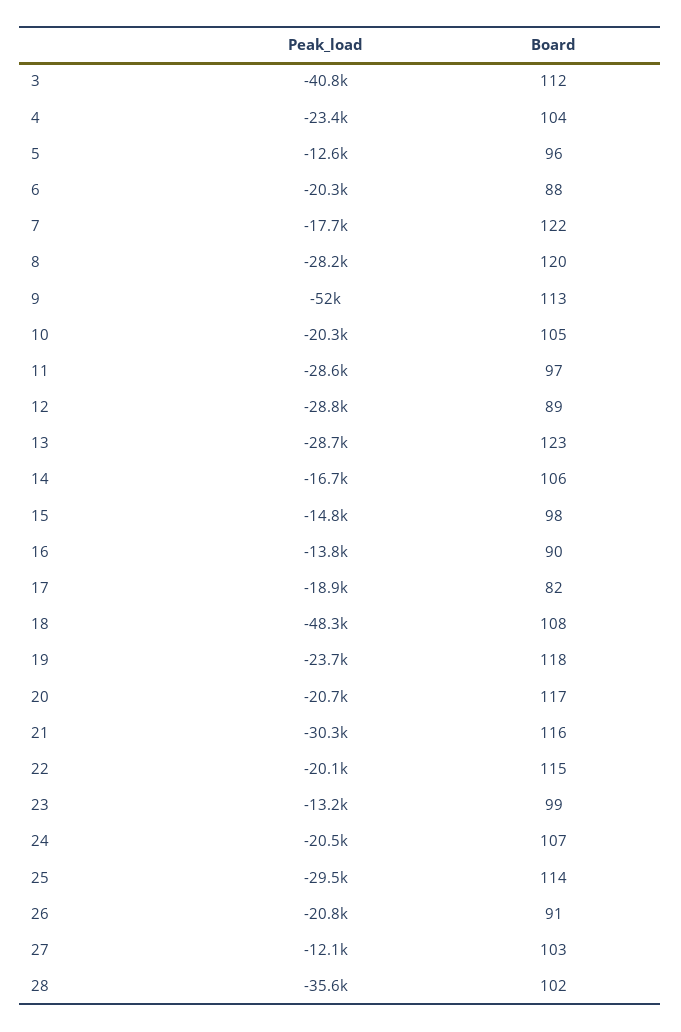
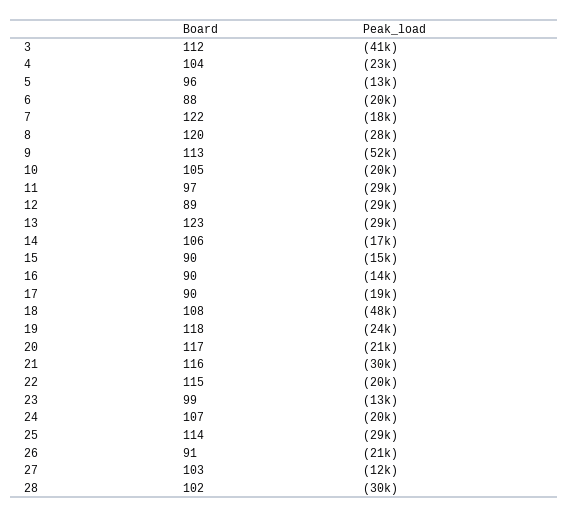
Board, 15: 98 -> 90
Board, 17: 82 -> 90
Peak_load, 28: -35600 -> -30000

